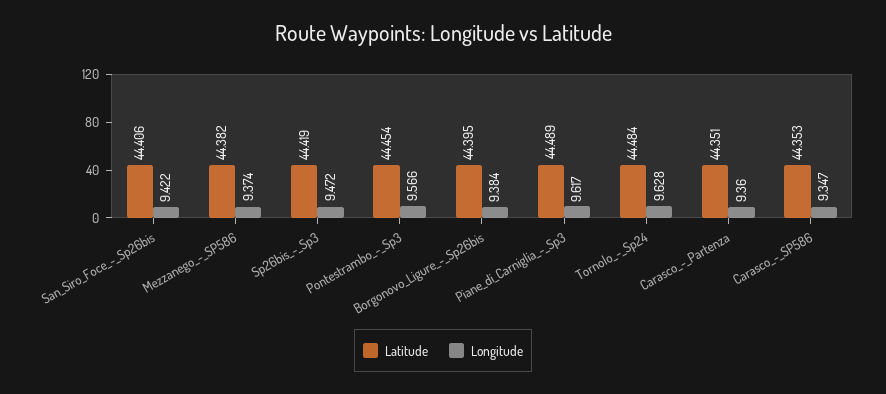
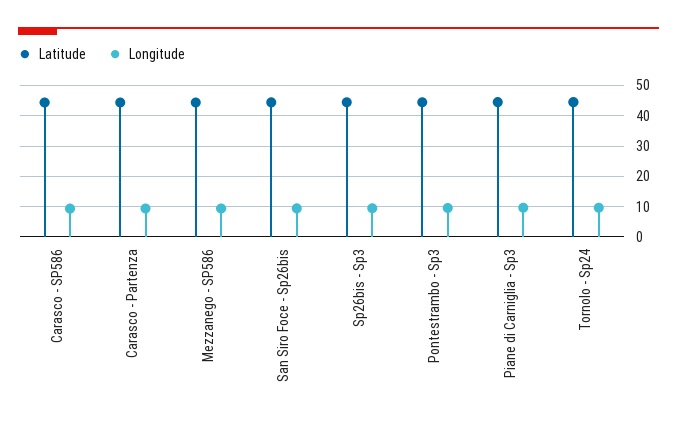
Latitude, Borgonovo_Ligure_-_Sp26bis: 44.395 -> none
Longitude, Borgonovo_Ligure_-_Sp26bis: 9.384 -> none

